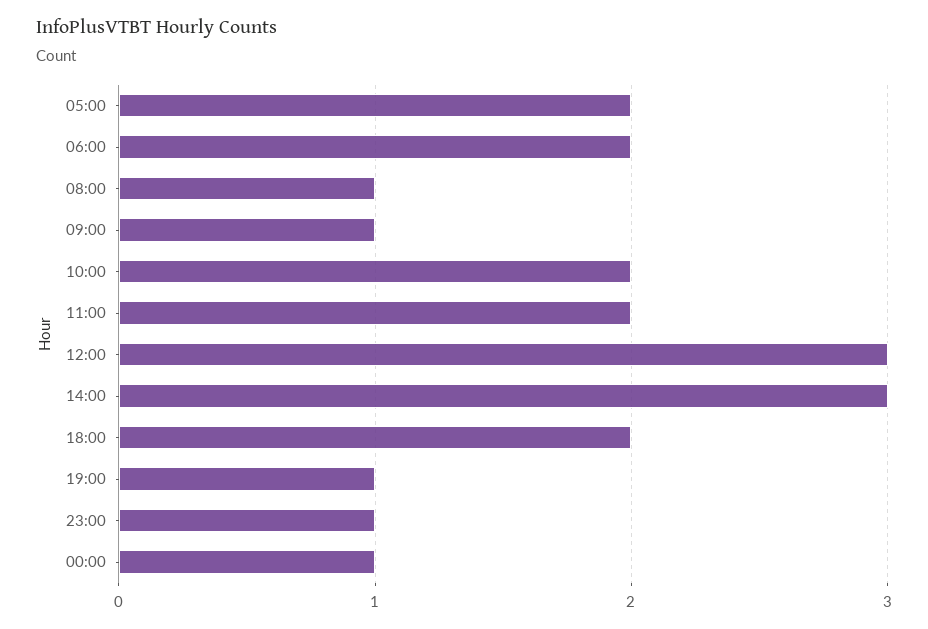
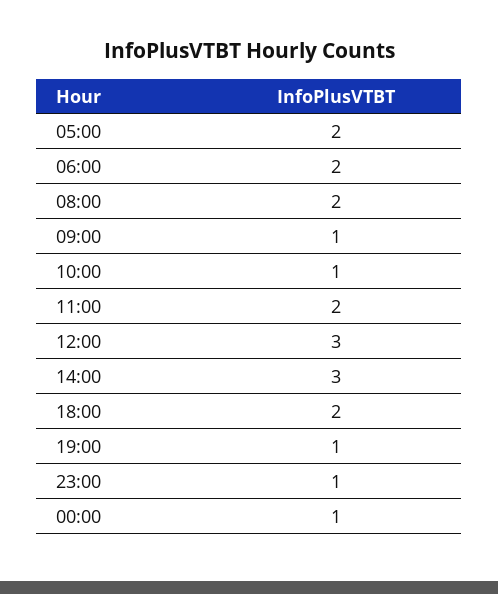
08:00: 1 -> 2
10:00: 2 -> 1

